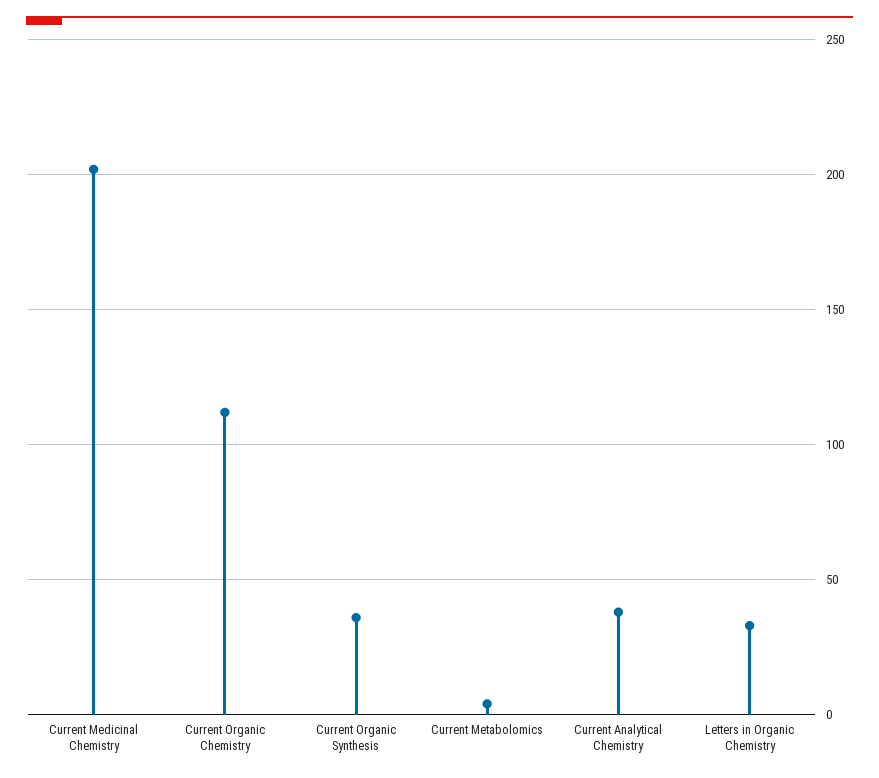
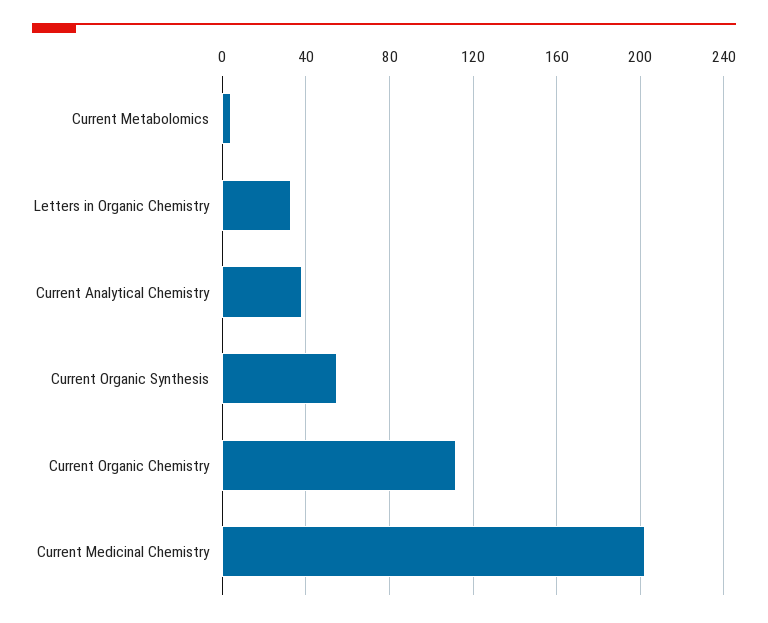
Current Organic Synthesis: 35 -> 55

